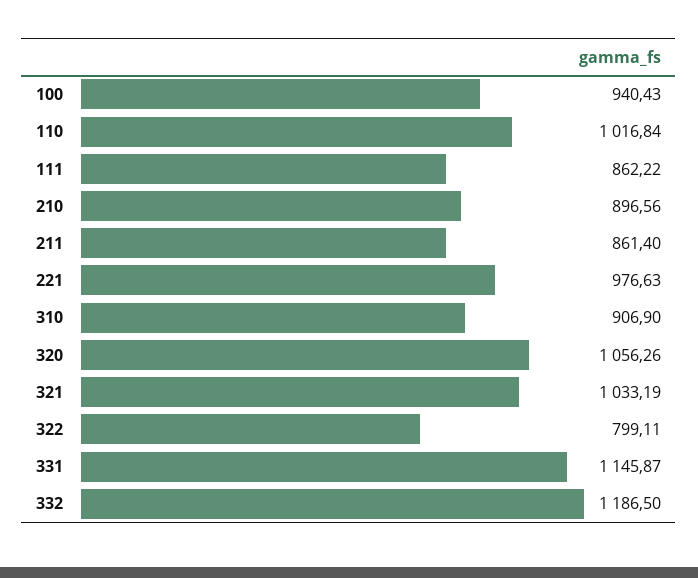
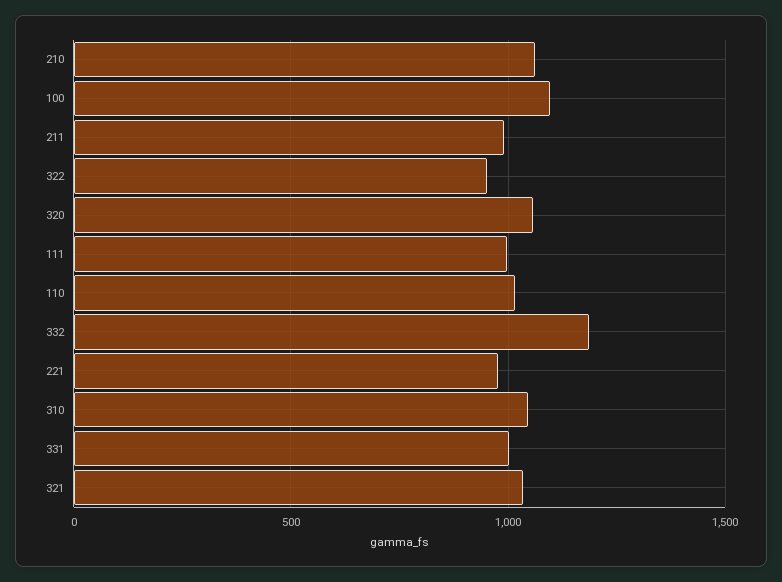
100: 940.43 -> 1100
111: 862.22 -> 1000
210: 896.56 -> 1050
211: 861.4 -> 1000
310: 906.9 -> 1050
322: 799.11 -> 950
331: 1145.87 -> 1000

